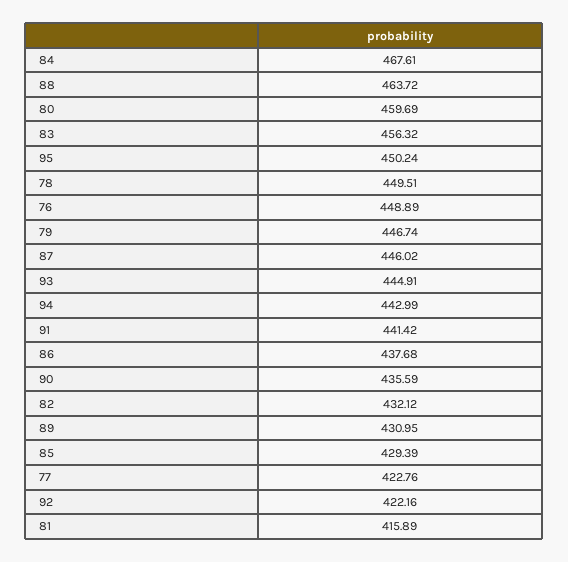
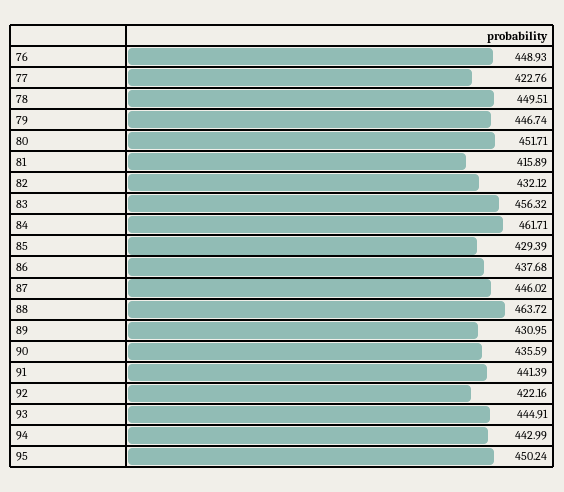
84: 467.61 -> 461.71
80: 459.69 -> 451.71
76: 448.89 -> 448.93
91: 441.42 -> 441.39

